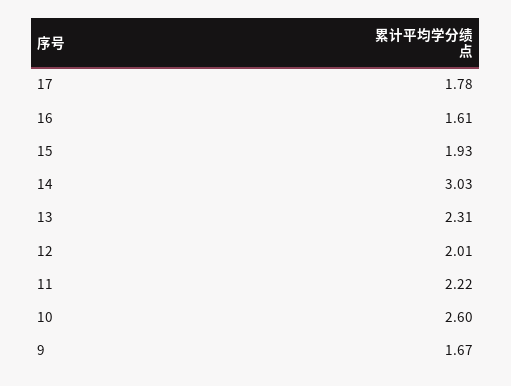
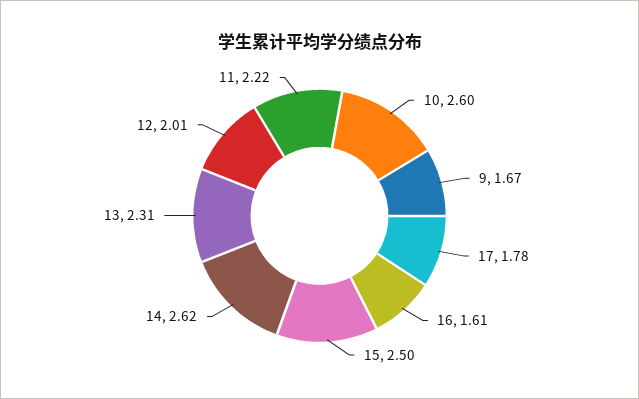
15: 1.93 -> 2.5
14: 3.03 -> 2.62

